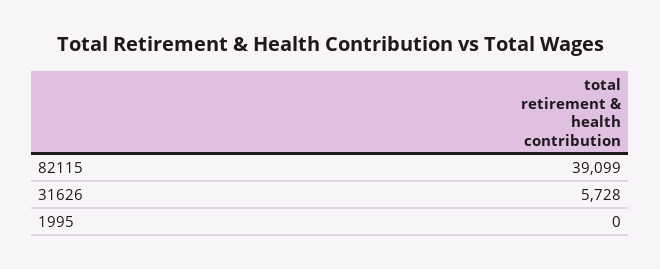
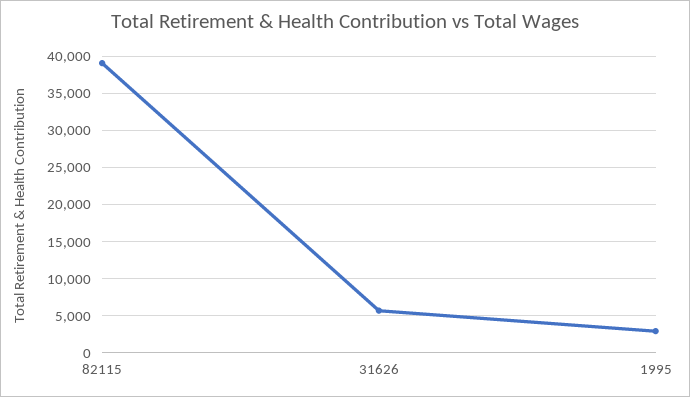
1995: 0 -> 3000

